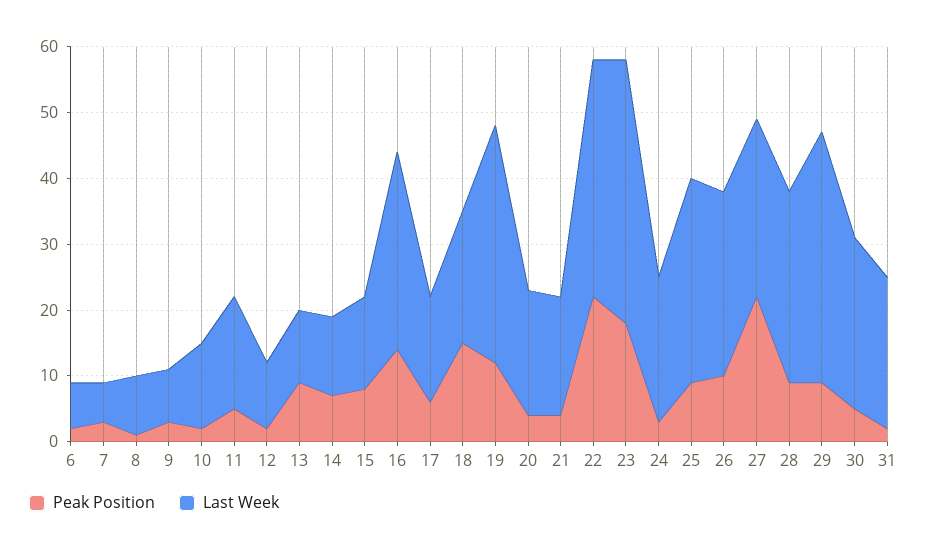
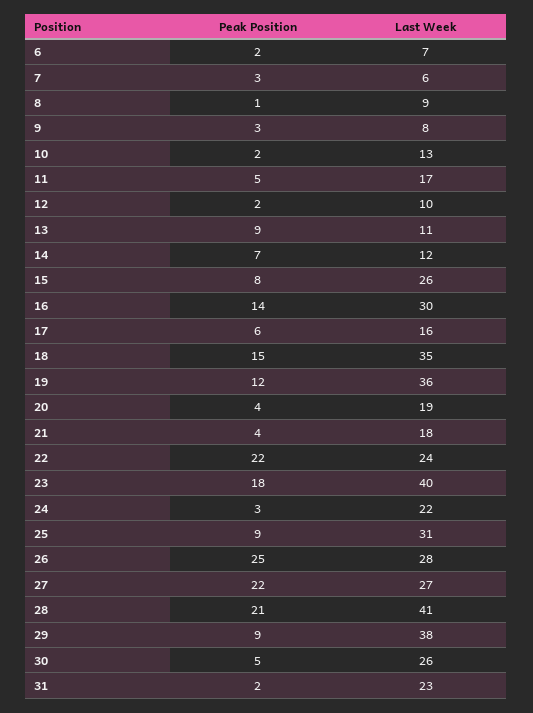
Last Week, 15: 15 -> 26
Last Week, 18: 20 -> 35
Last Week, 22: 35 -> 24
Peak Position, 26: 10 -> 25
Peak Position, 28: 10 -> 21
Last Week, 28: 30 -> 41

